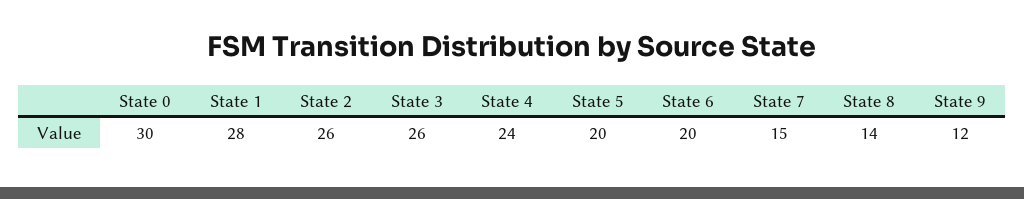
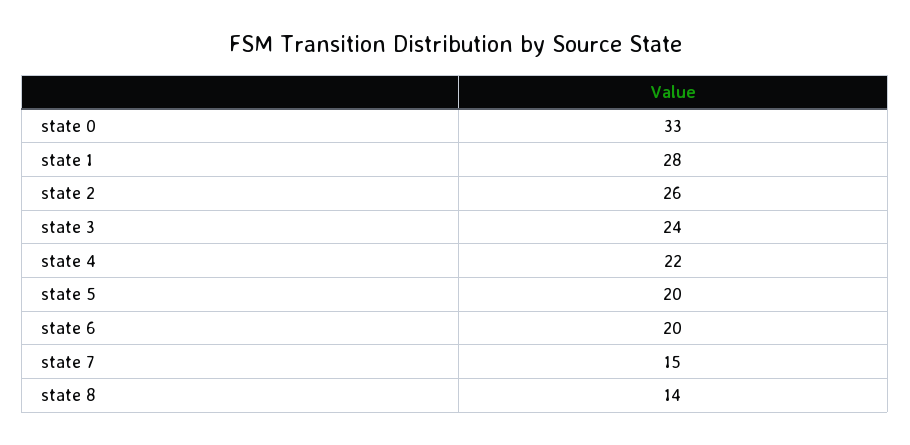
State 0: 30 -> 33
State 3: 26 -> 24
State 4: 24 -> 22
State 9: 12 -> none

